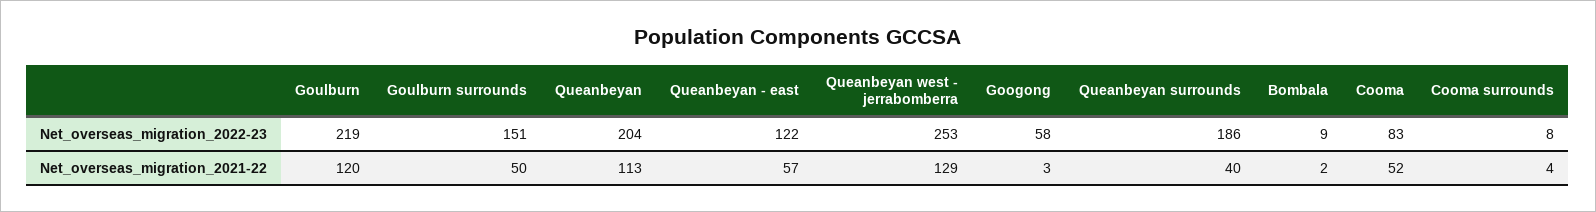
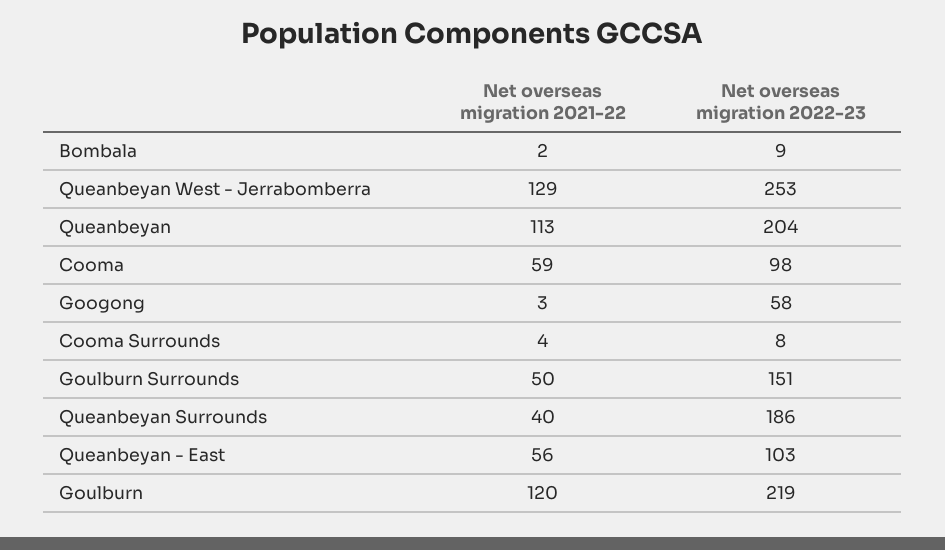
Queanbeyan - east, Net_overseas_migration_2022-23: 122 -> 103
Cooma, Net_overseas_migration_2022-23: 83 -> 98
Queanbeyan - east, Net_overseas_migration_2021-22: 57 -> 56
Cooma, Net_overseas_migration_2021-22: 52 -> 59

